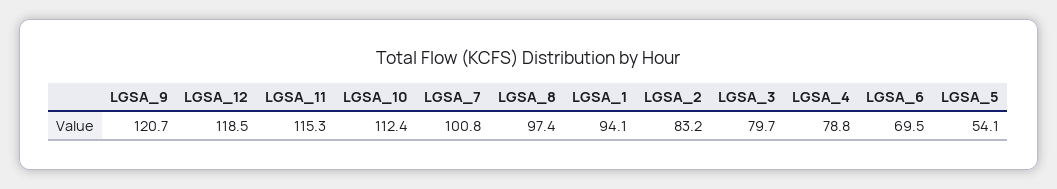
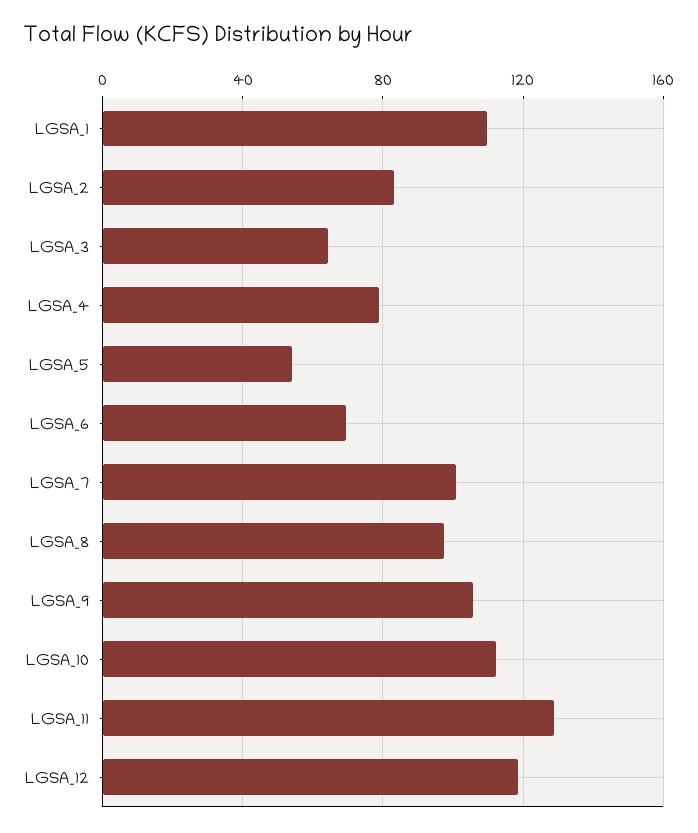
LGSA_9: 120.7 -> 105
LGSA_11: 115.3 -> 130
LGSA_1: 94.1 -> 110
LGSA_3: 79.7 -> 65

